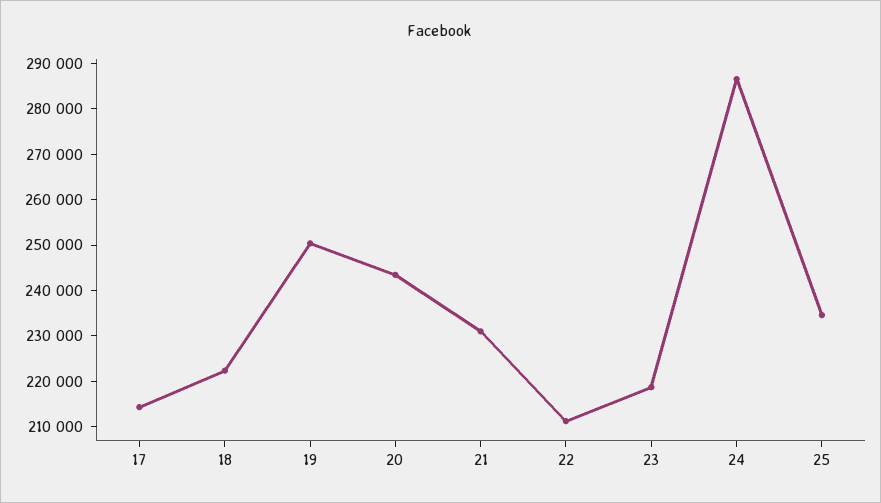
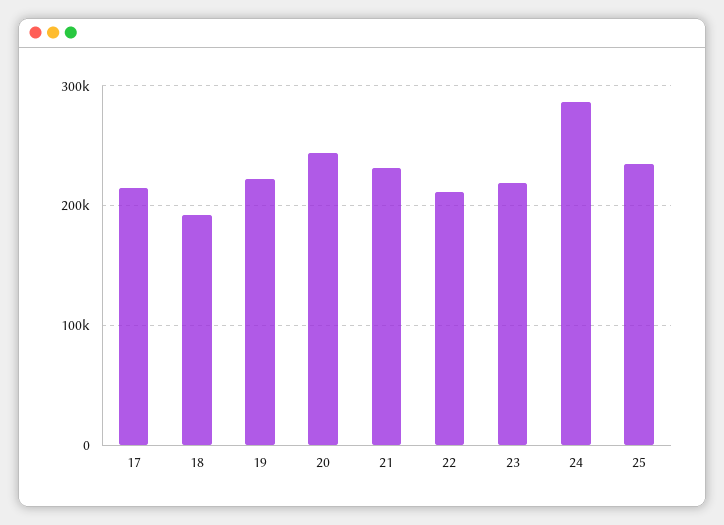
18: 222000 -> 190000
19: 250000 -> 220000

